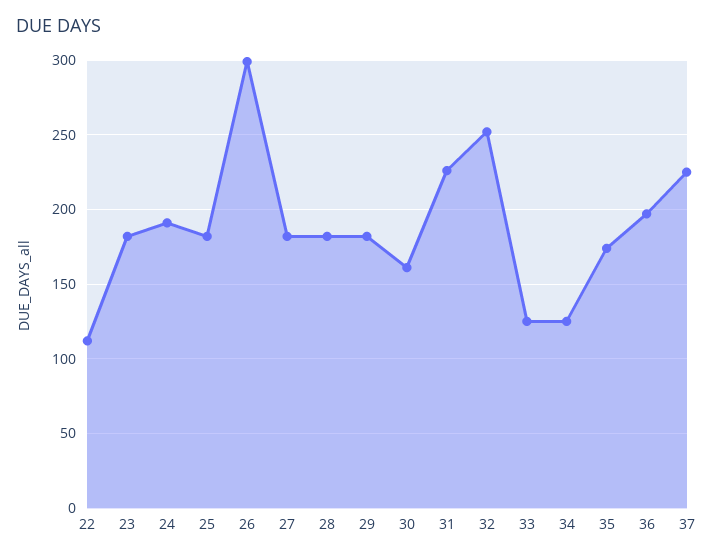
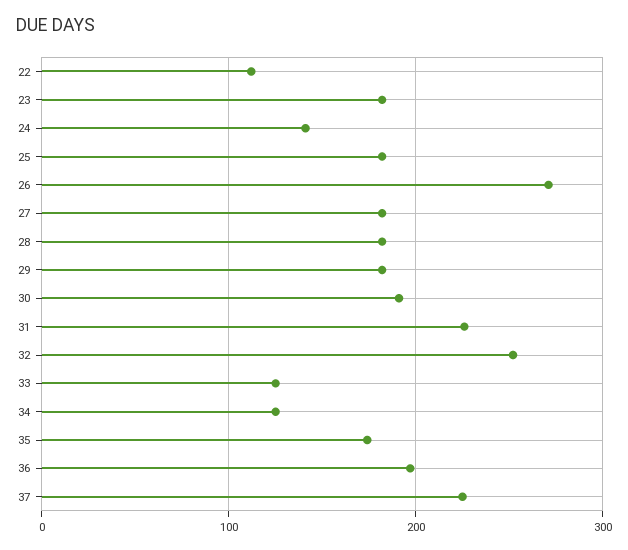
24: 190 -> 140
26: 300 -> 270
30: 160 -> 190

